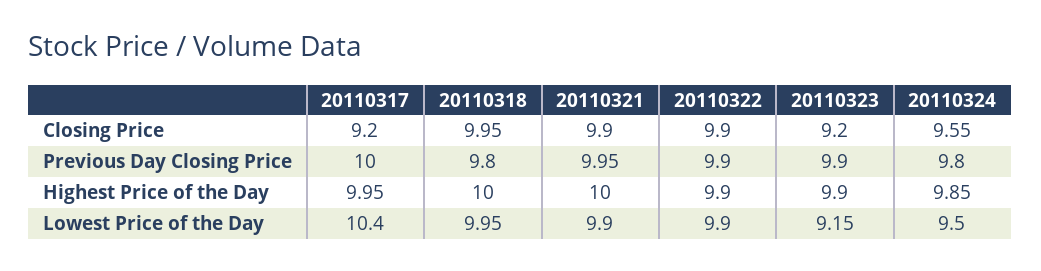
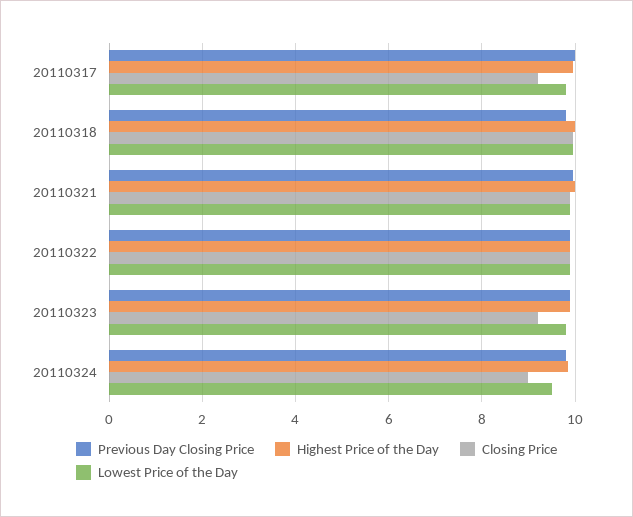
Closing Price, 20110324: 9.55 -> 9
Lowest Price of the Day, 20110317: 10.4 -> 9.8
Lowest Price of the Day, 20110323: 9.15 -> 9.8

